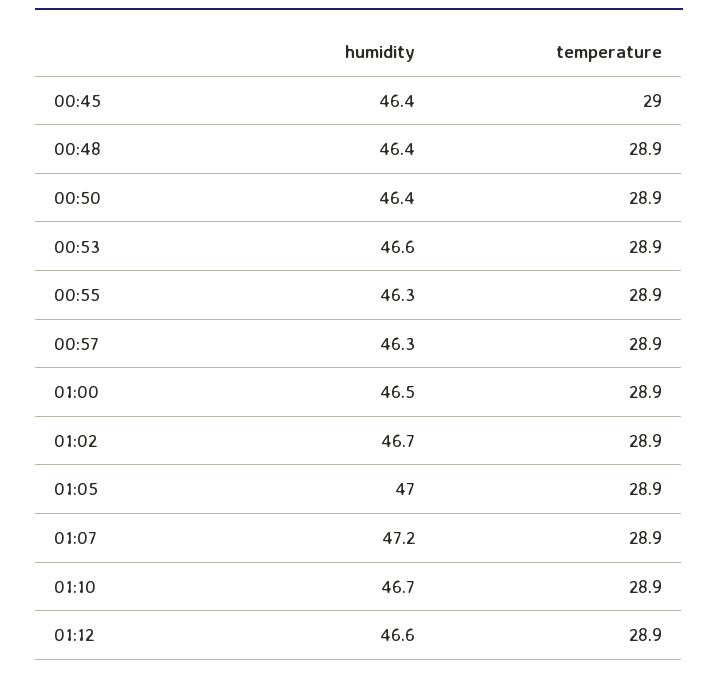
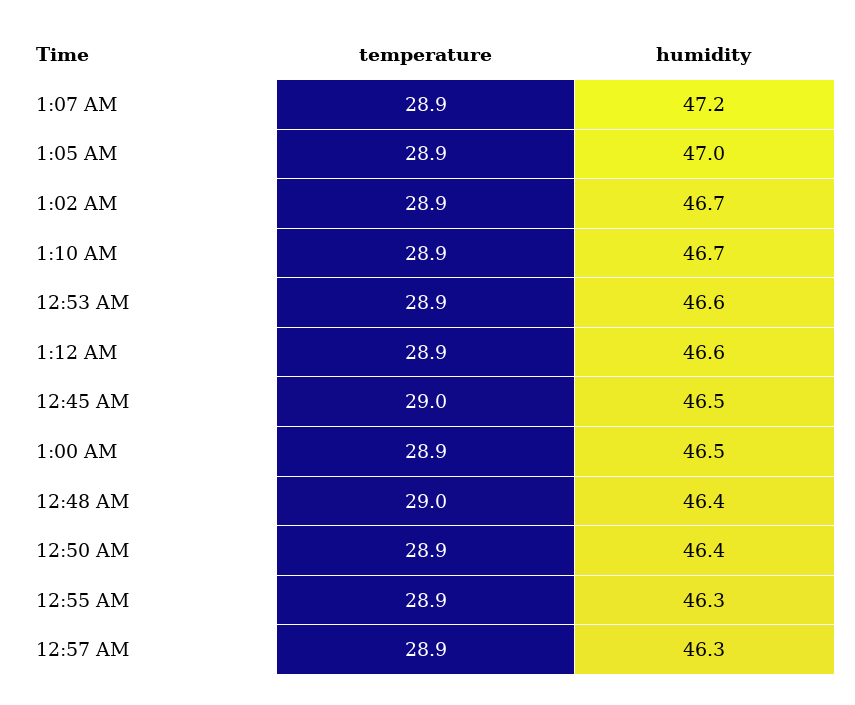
humidity, 00:45: 46.4 -> 46.5
temperature, 00:48: 28.9 -> 29

